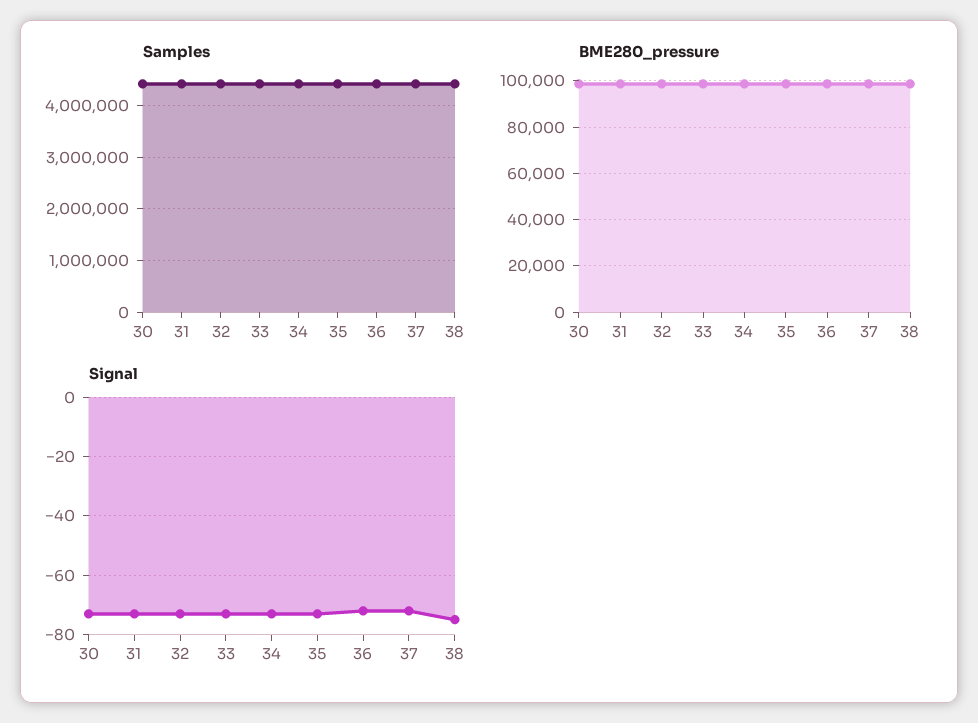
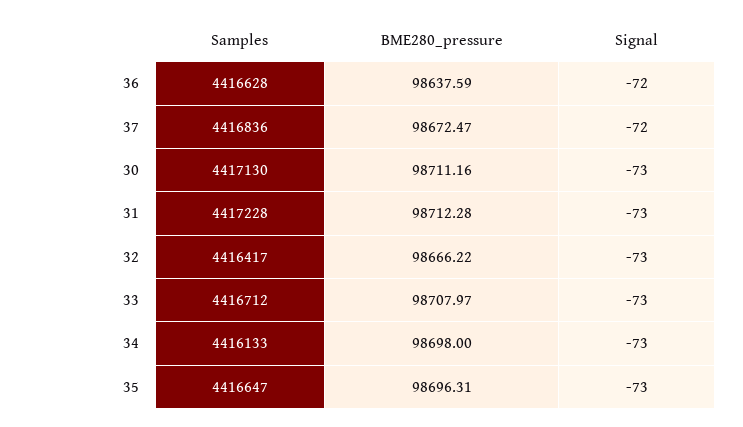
Samples, 38: 4400000 -> none
BME280_pressure, 38: 100000 -> none
Signal, 38: -75 -> none

